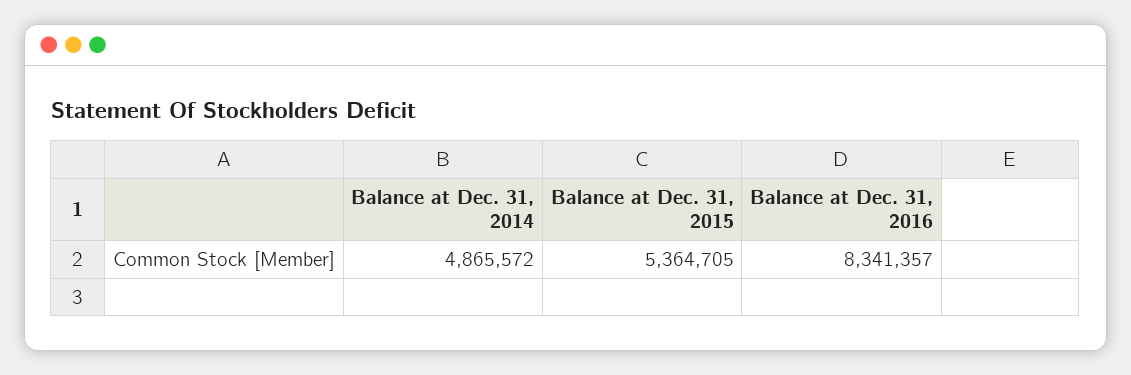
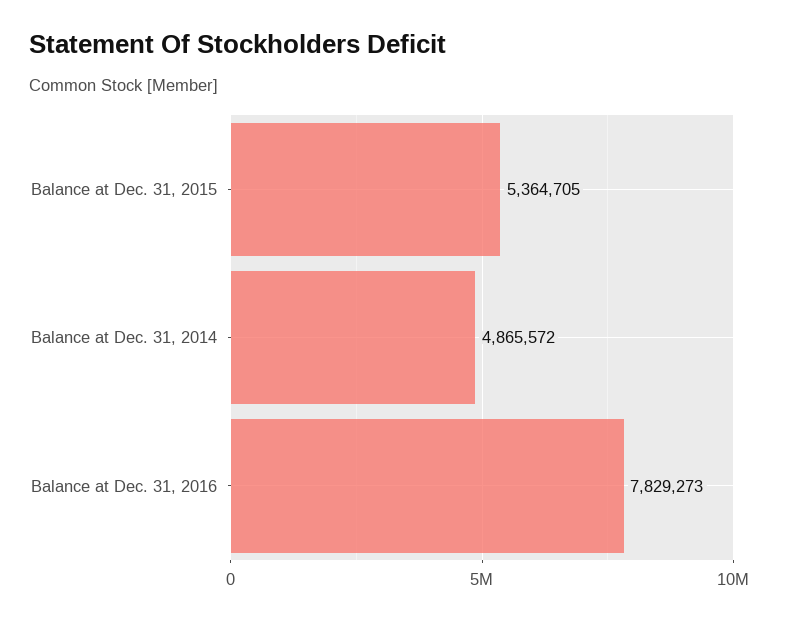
Balance at Dec. 31, 2016: 8341357 -> 7829273

